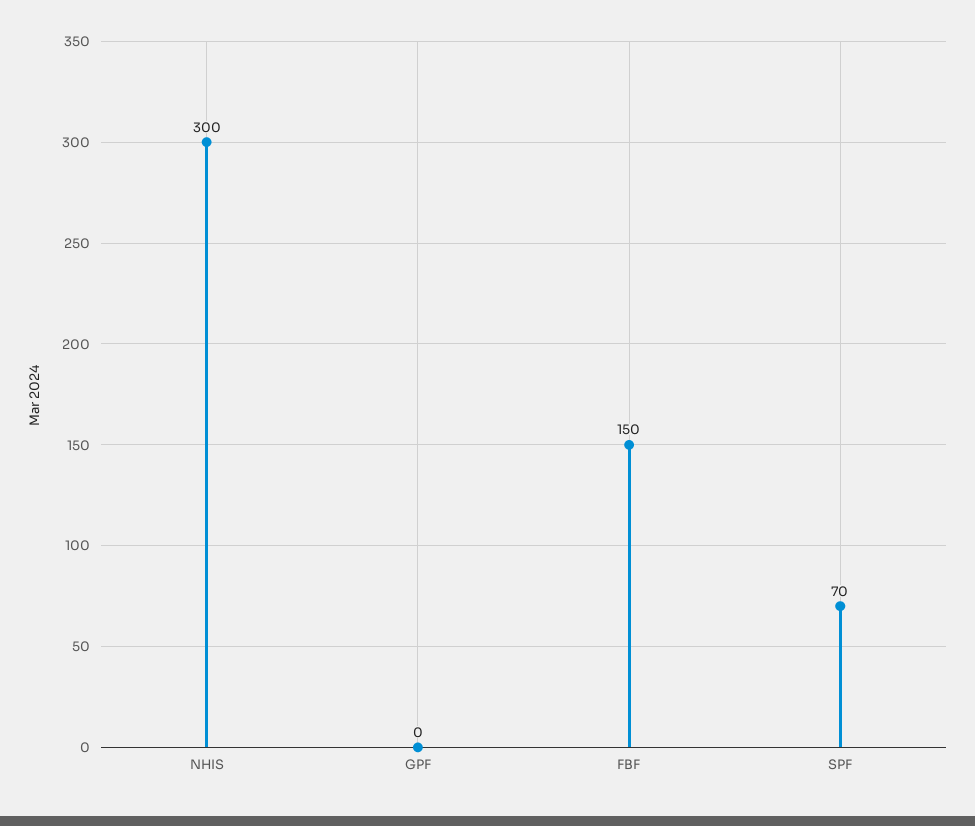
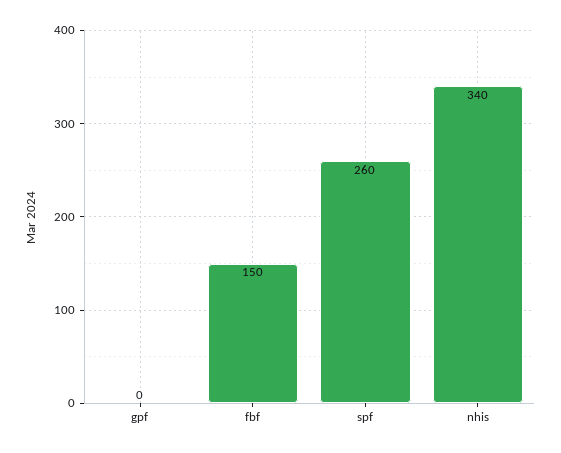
NHIS: 300 -> 340
SPF: 70 -> 260

